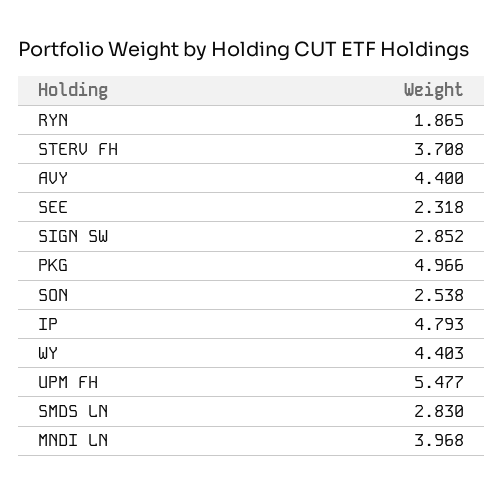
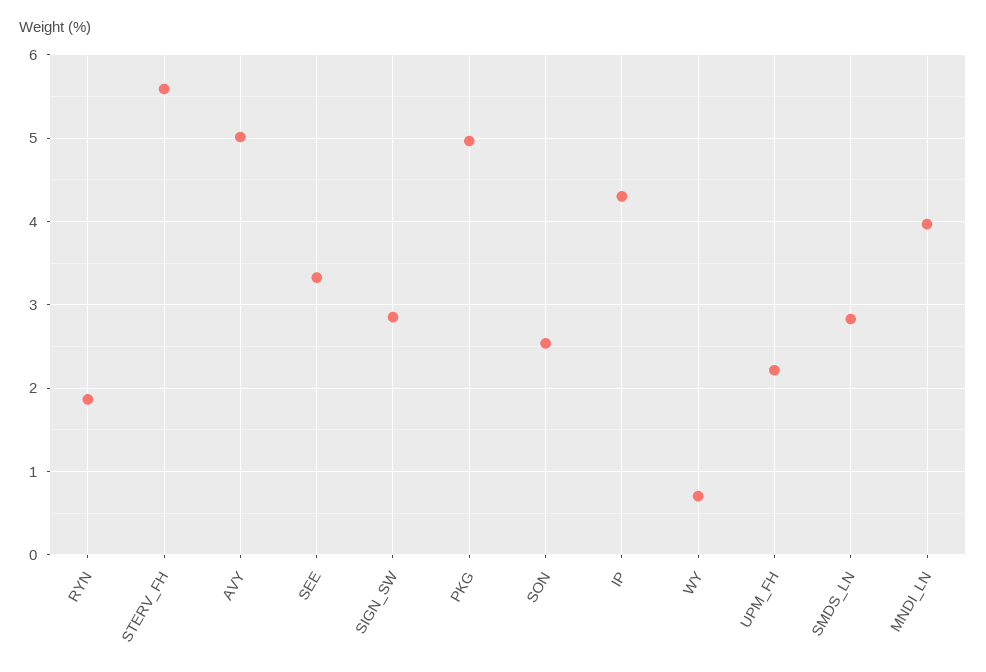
STERV FH: 3.708 -> 5.6
AVY: 4.4 -> 5
SEE: 2.318 -> 3.3
IP: 4.793 -> 4.3
WY: 4.403 -> 0.7
UPM FH: 5.477 -> 2.2

